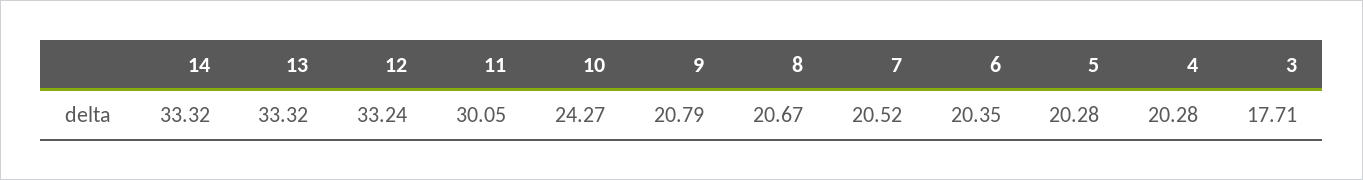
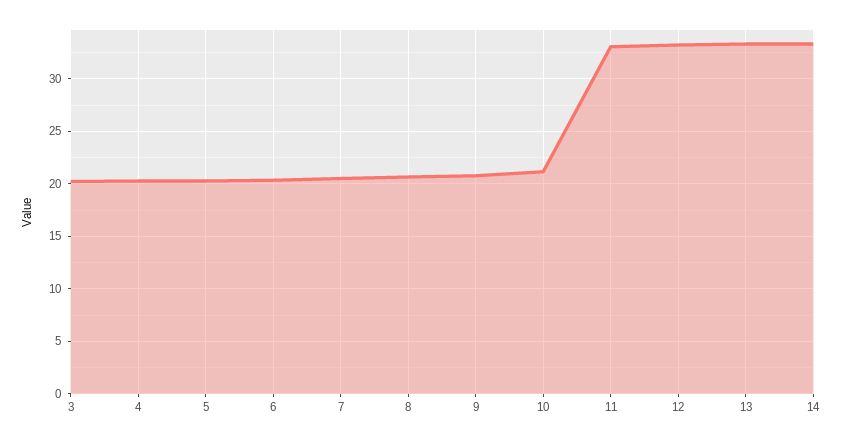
11: 30.05 -> 33
10: 24.27 -> 21
3: 17.71 -> 20

